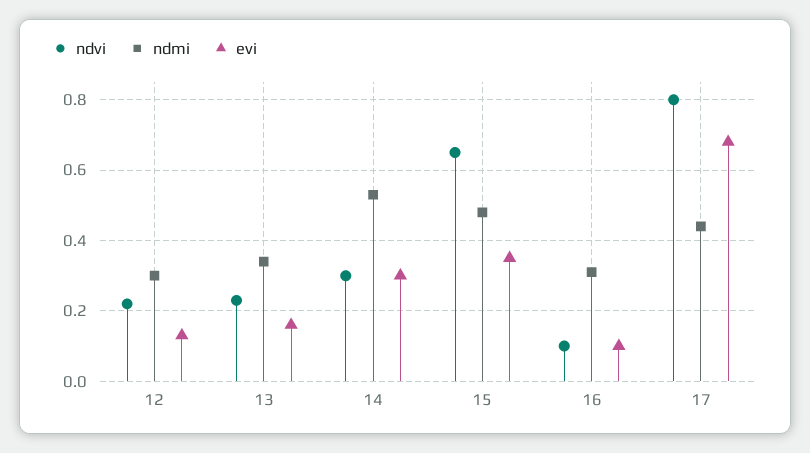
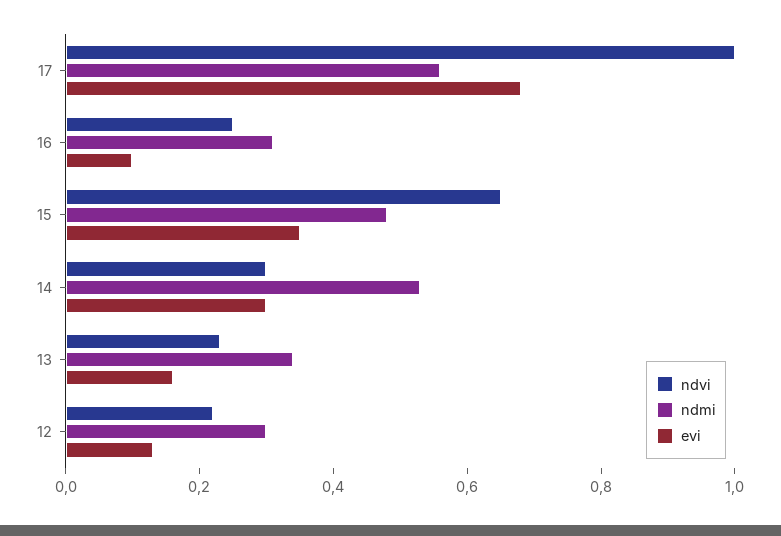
ndvi, 16: 0.1 -> 0.25
ndvi, 17: 0.8 -> 1
ndmi, 17: 0.45 -> 0.55

